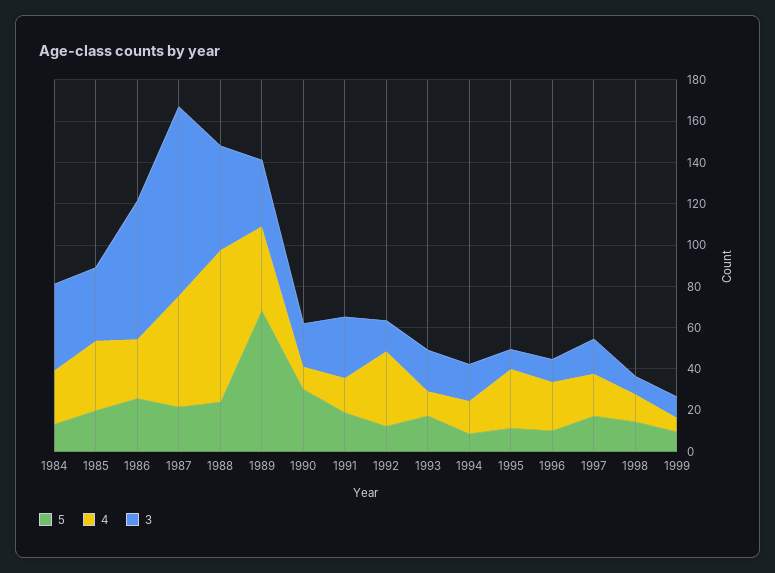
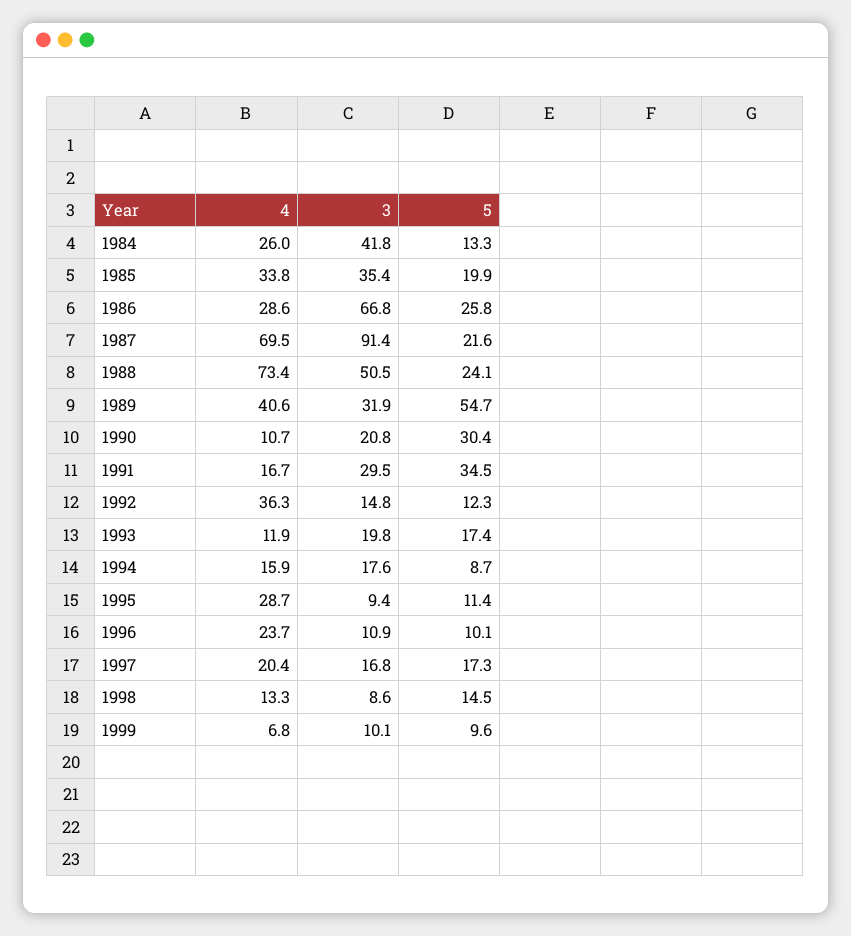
4, 1987: 55 -> 69.5
5, 1989: 70 -> 54.7
5, 1991: 20 -> 34.5

